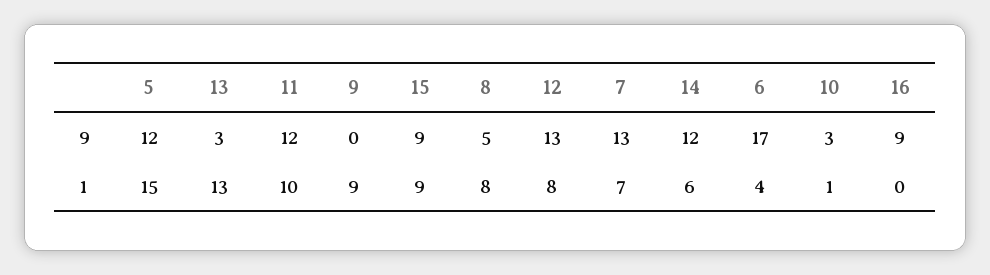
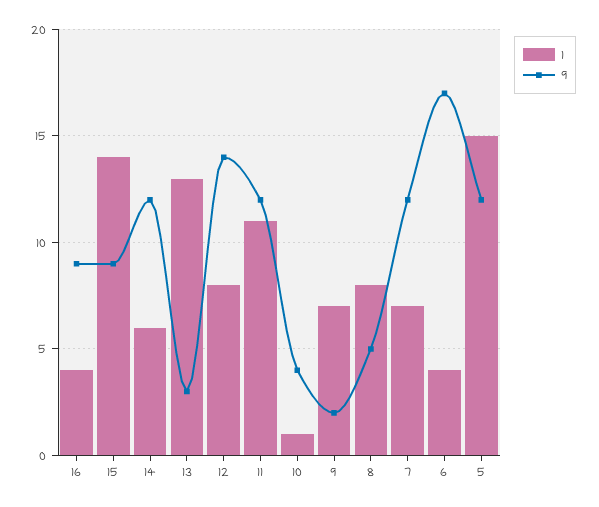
9, 9: 0 -> 2
9, 12: 13 -> 14
9, 7: 13 -> 12
9, 10: 3 -> 4
1, 11: 10 -> 11
1, 9: 9 -> 7
1, 15: 9 -> 14
1, 16: 0 -> 4

